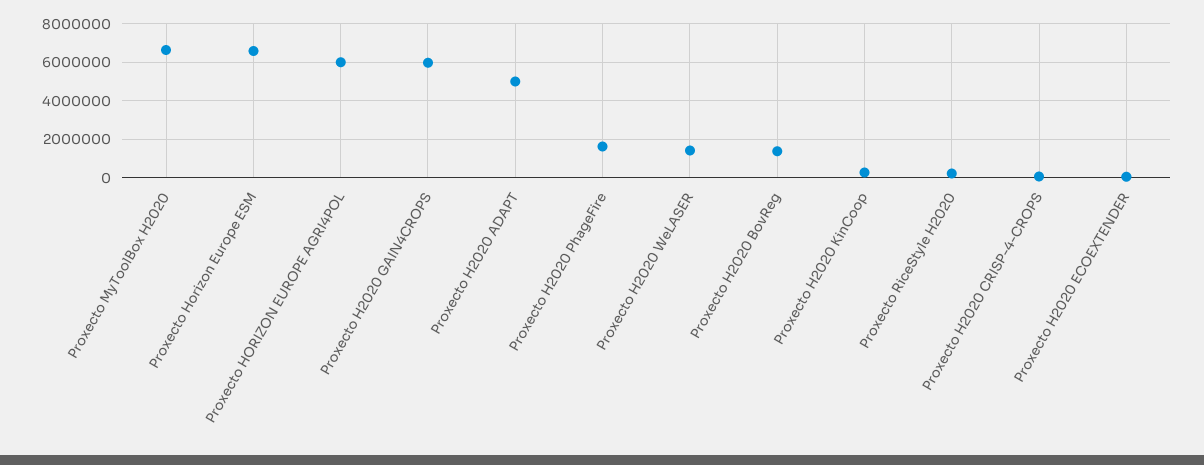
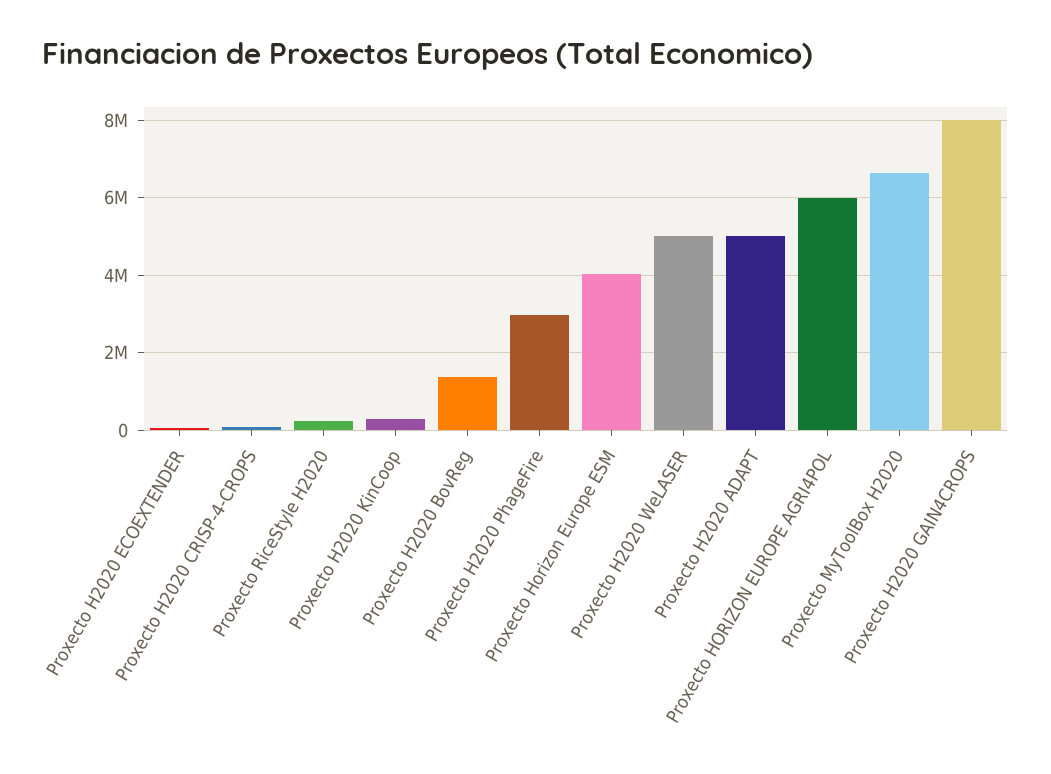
Proxecto Horizon Europe ESM: 6500000 -> 4000000
Proxecto H2020 GAIN4CROPS: 6000000 -> 8000000
Proxecto H2020 PhageFire: 1500000 -> 3000000
Proxecto H2020 WeLASER: 1500000 -> 5000000

